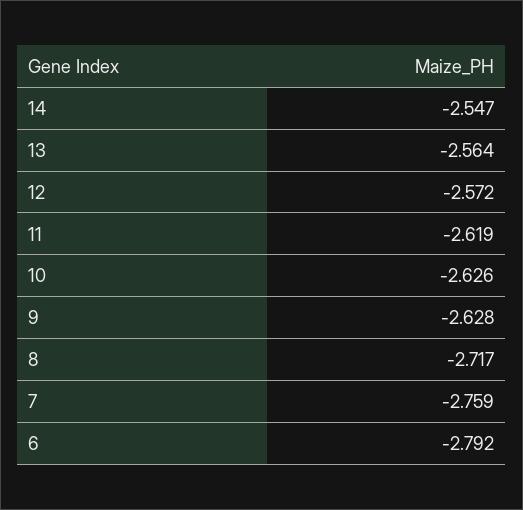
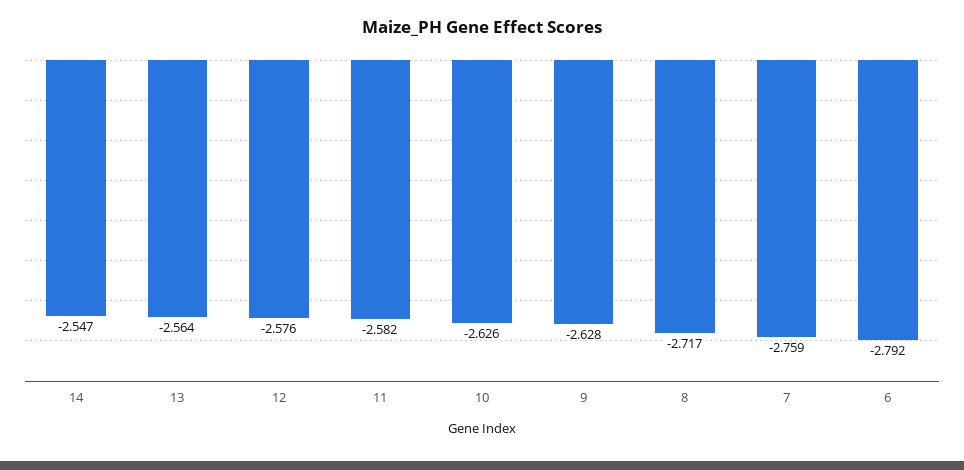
12: -2.572 -> -2.576
11: -2.619 -> -2.582

